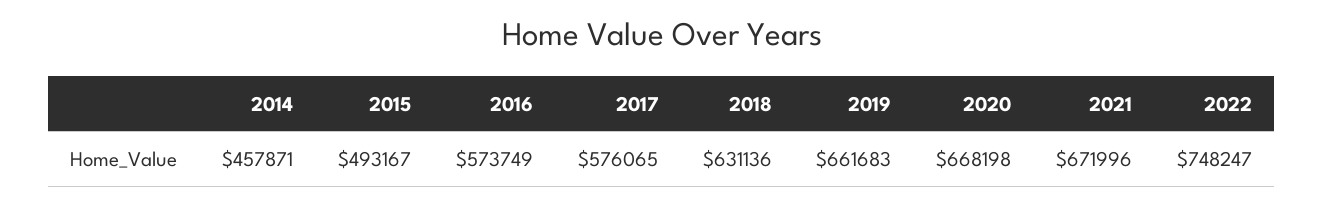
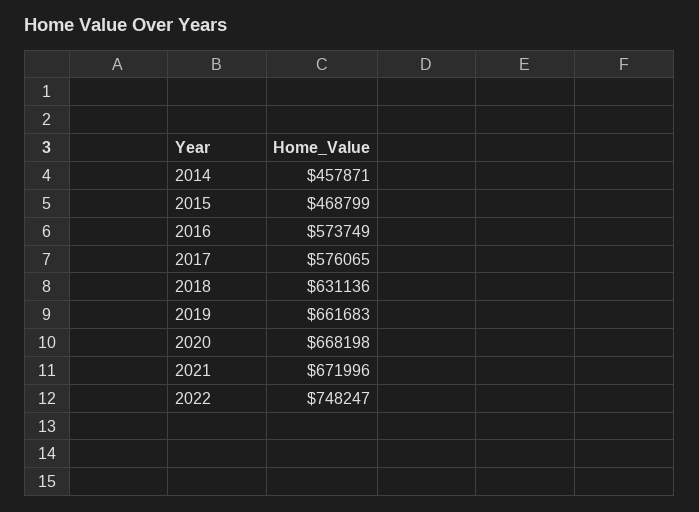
2015: 493167 -> 468799

